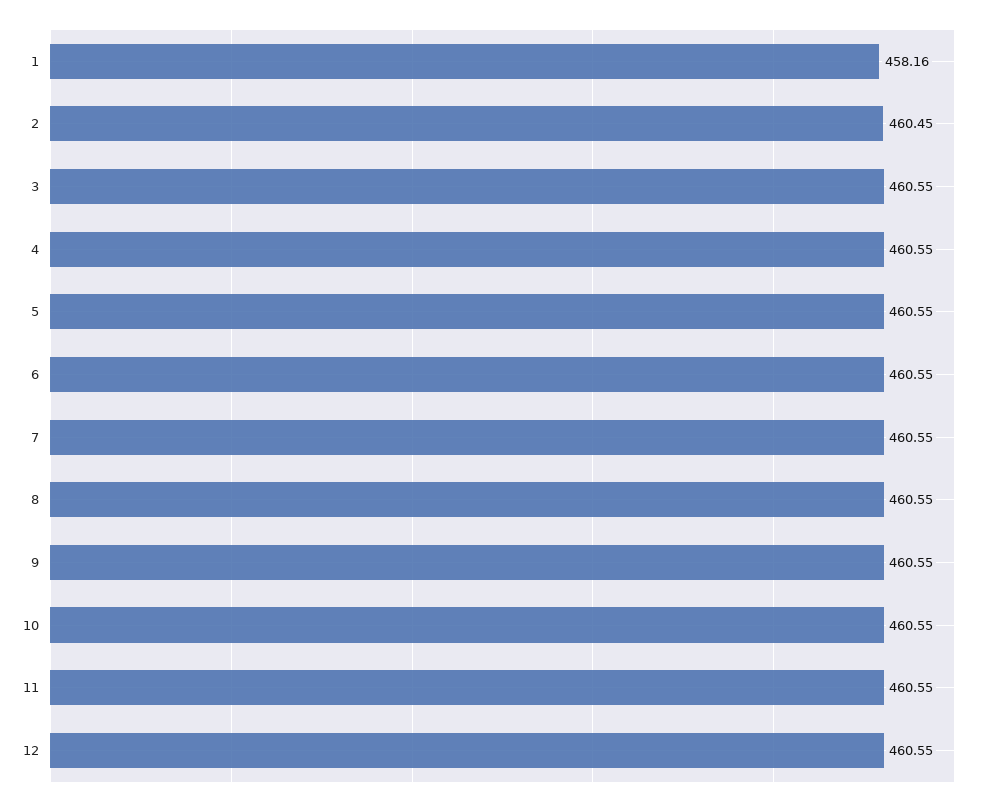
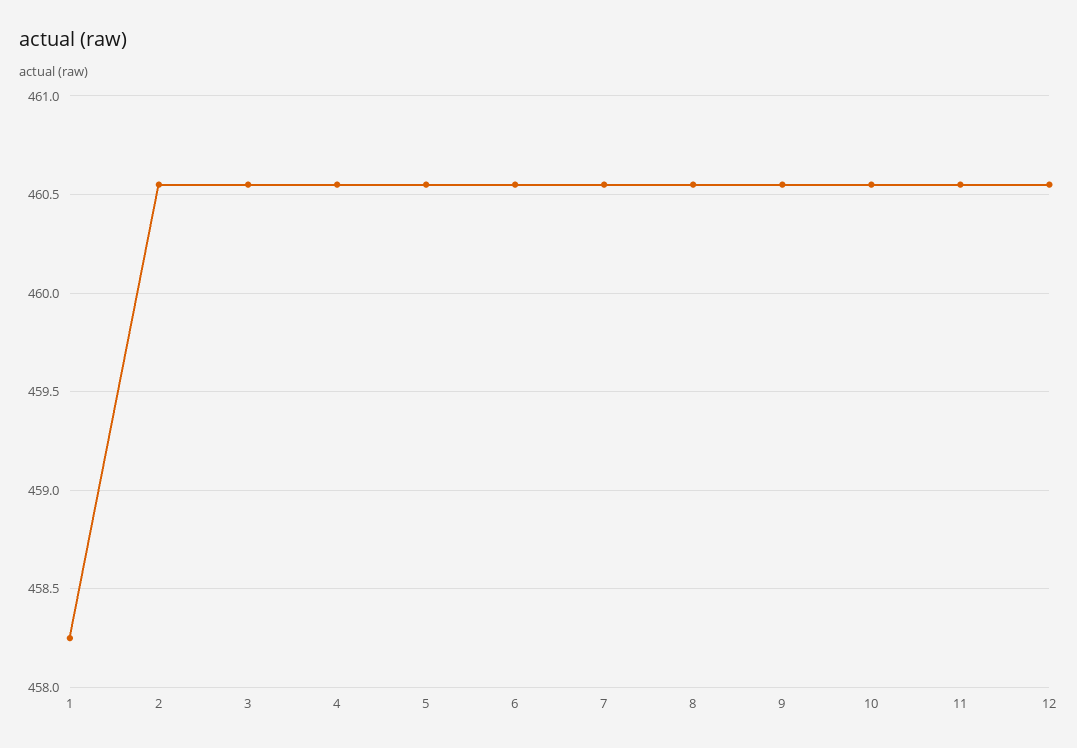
1: 458.16 -> 458.25
2: 460.45 -> 460.55

